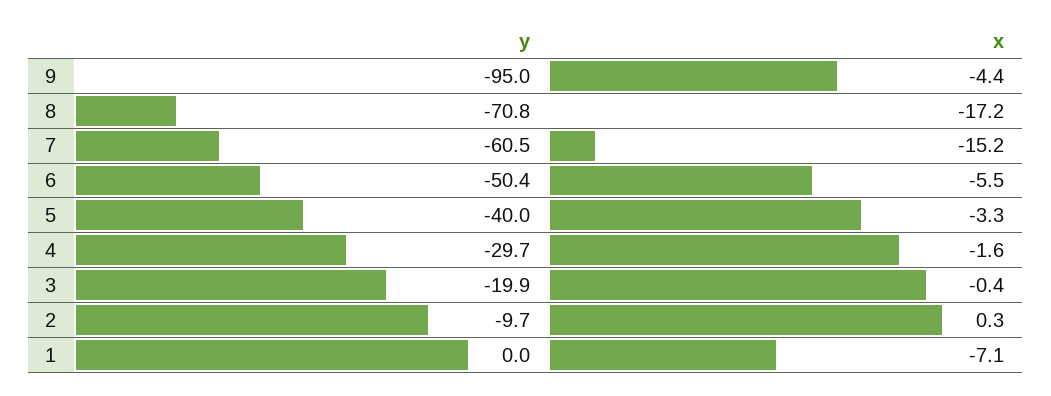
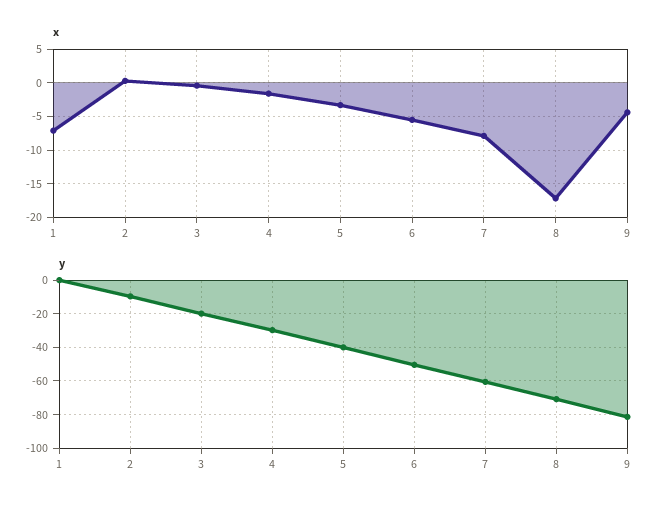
y, 9: -95 -> -80
x, 7: -15.2 -> -8

